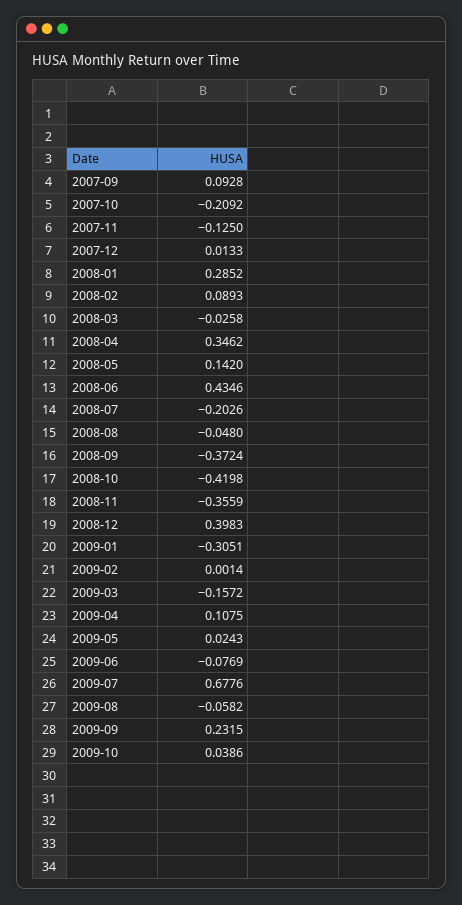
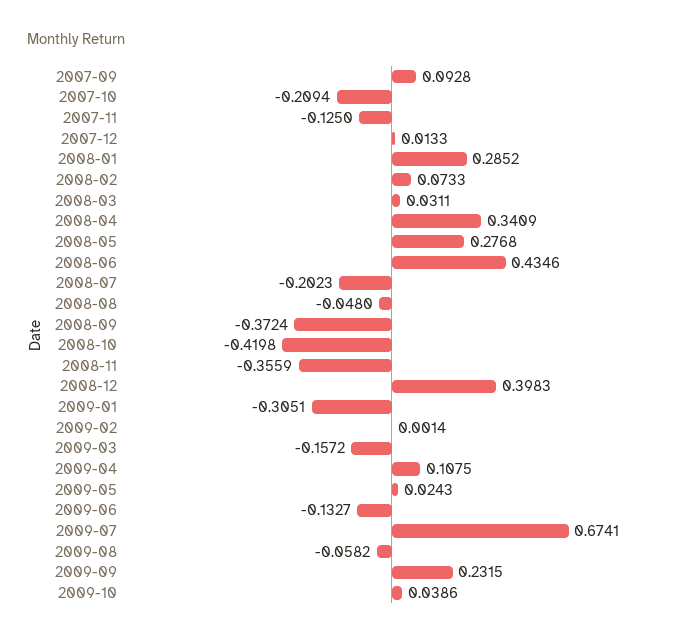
2007-10: -0.2092 -> -0.2094
2008-02: 0.0893 -> 0.0733
2008-03: -0.0258 -> 0.0311
2008-04: 0.3462 -> 0.3409
2008-05: 0.142 -> 0.2768
2008-07: -0.2026 -> -0.2023
2009-06: -0.0769 -> -0.1327
2009-07: 0.6776 -> 0.6741

